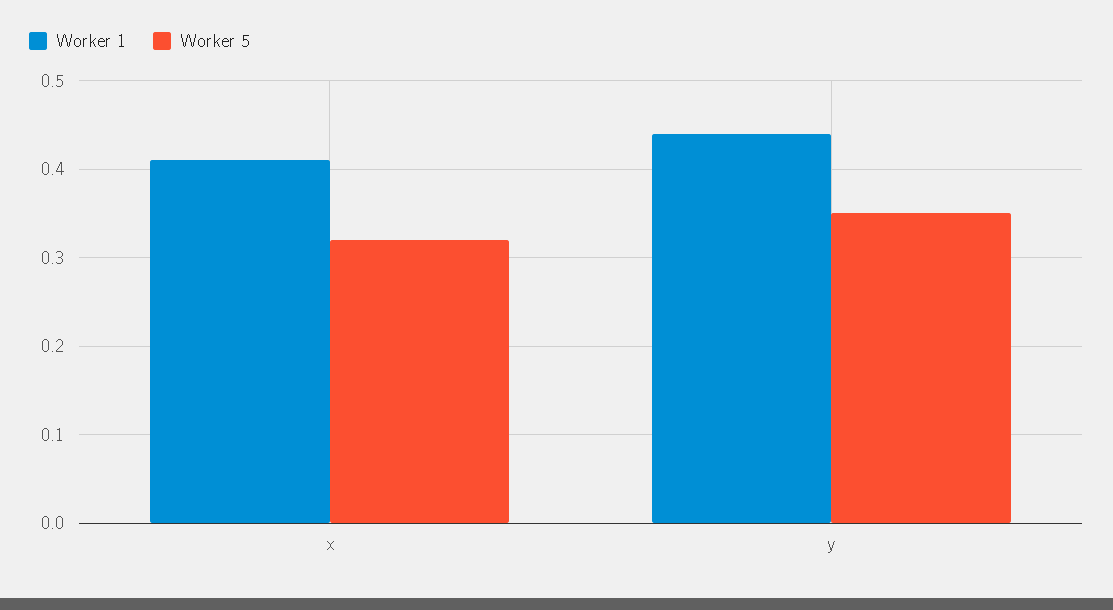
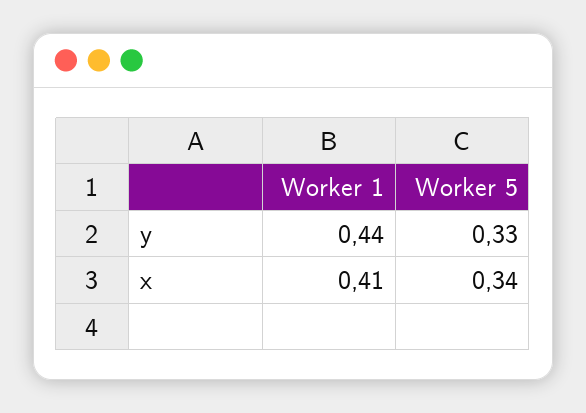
Worker 5, x: 0.32 -> 0.34
Worker 5, y: 0.35 -> 0.33

